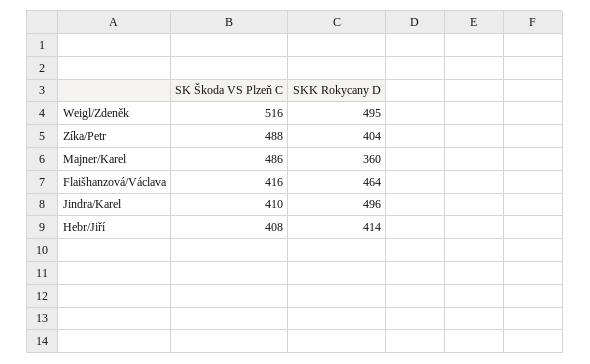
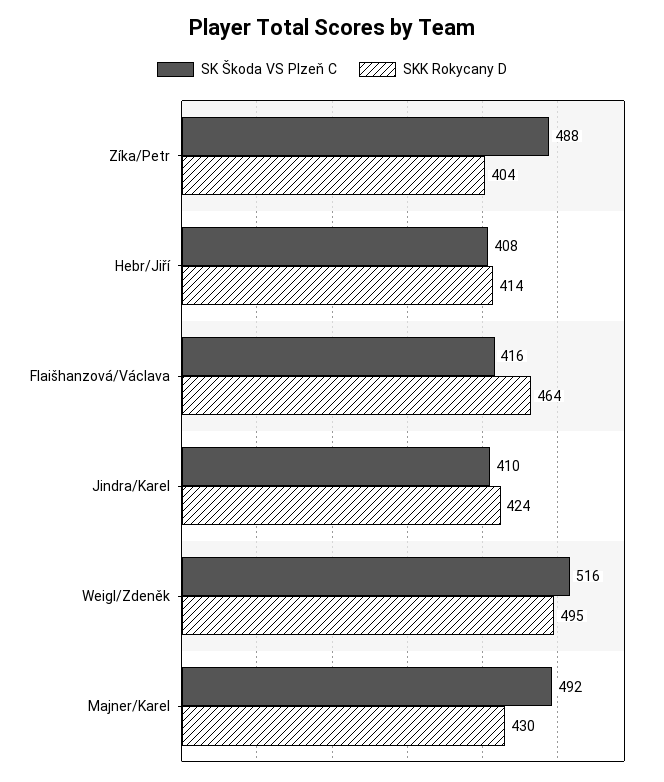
SK Škoda VS Plzeň C, Majner/Karel: 486 -> 492
SKK Rokycany D, Majner/Karel: 360 -> 430
SKK Rokycany D, Jindra/Karel: 496 -> 424

